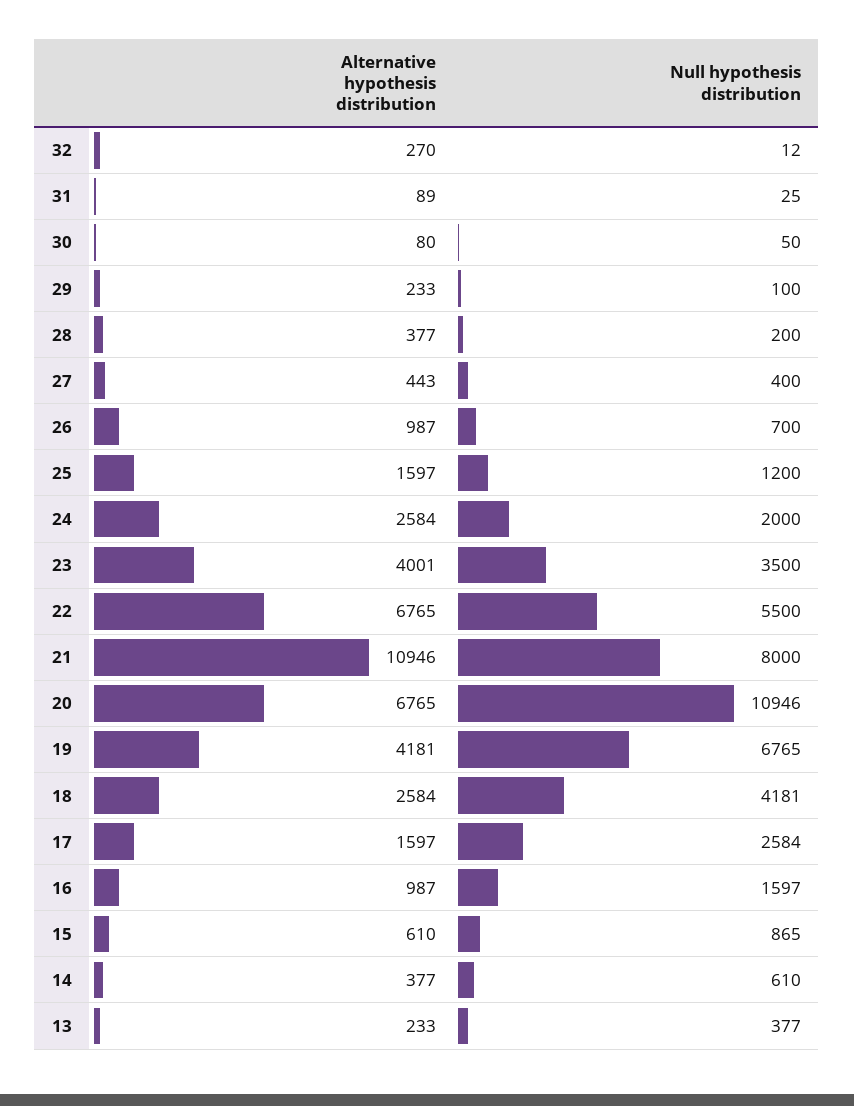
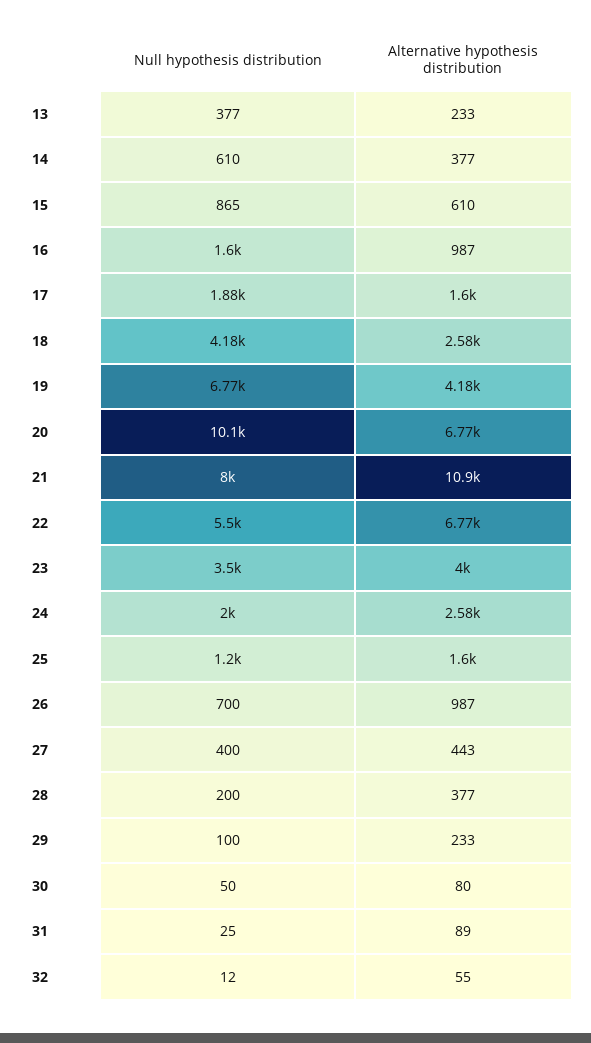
Alternative hypothesis distribution, 32: 270 -> 55
Null hypothesis distribution, 20: 10946 -> 10100
Null hypothesis distribution, 17: 2584 -> 1880

